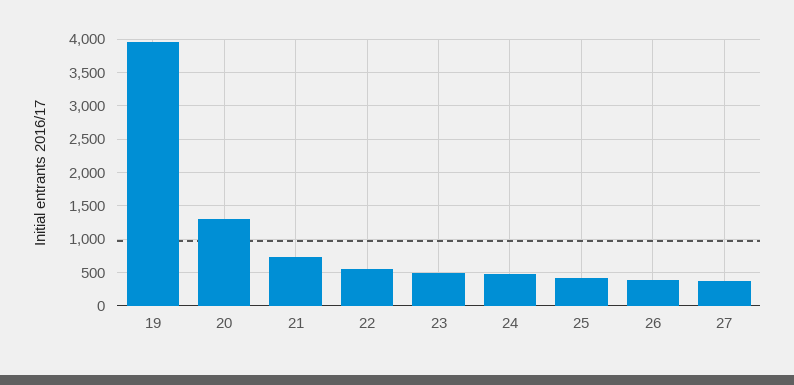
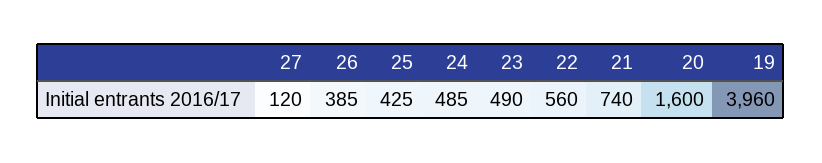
20: 1300 -> 1600
27: 400 -> 120

